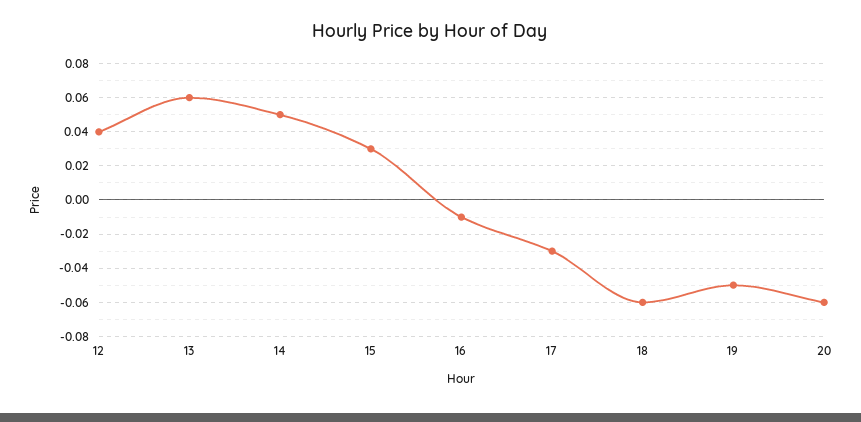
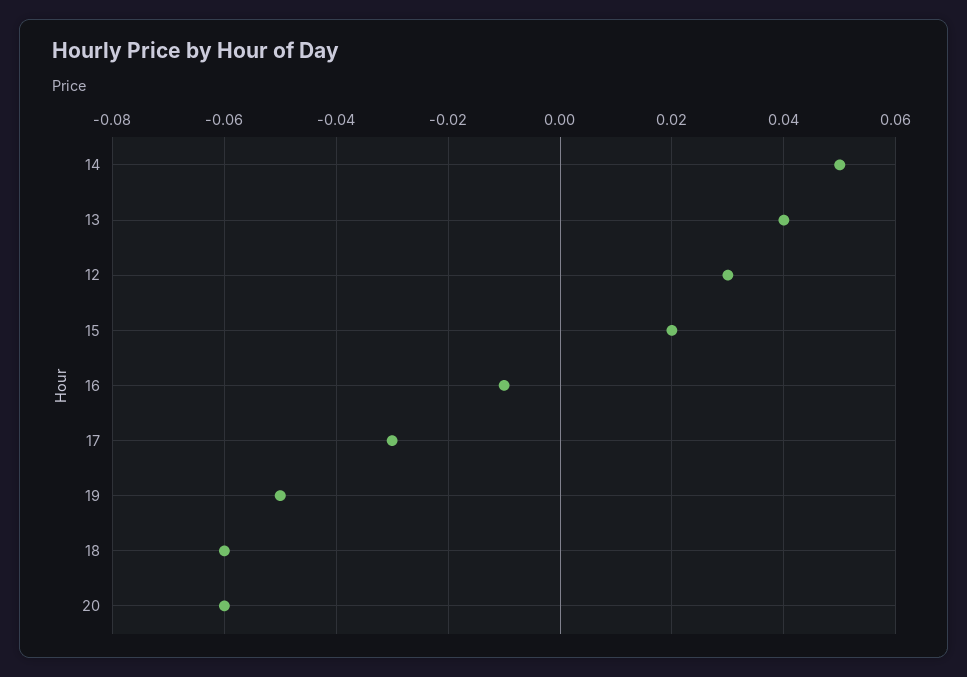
12: 0.04 -> 0.03
13: 0.06 -> 0.04
15: 0.03 -> 0.02

